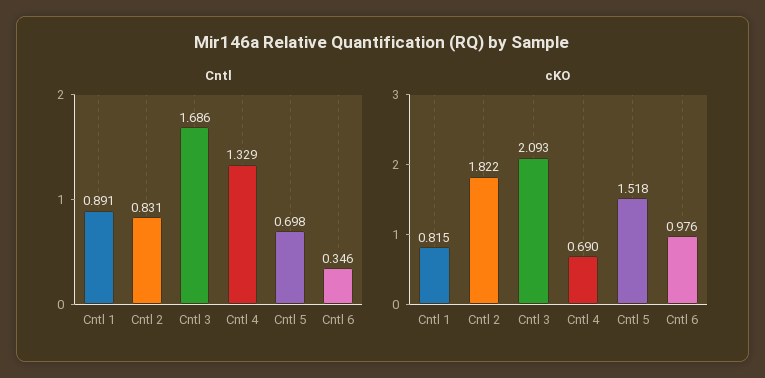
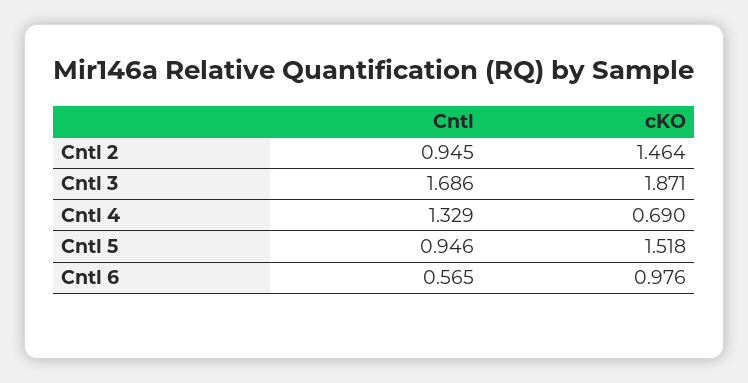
Cntl, Cntl 1: 0.891 -> none
Cntl, Cntl 2: 0.831 -> 0.945
Cntl, Cntl 5: 0.698 -> 0.946
Cntl, Cntl 6: 0.346 -> 0.565
cKO, Cntl 1: 0.815 -> none
cKO, Cntl 2: 1.822 -> 1.464
cKO, Cntl 3: 2.093 -> 1.871

